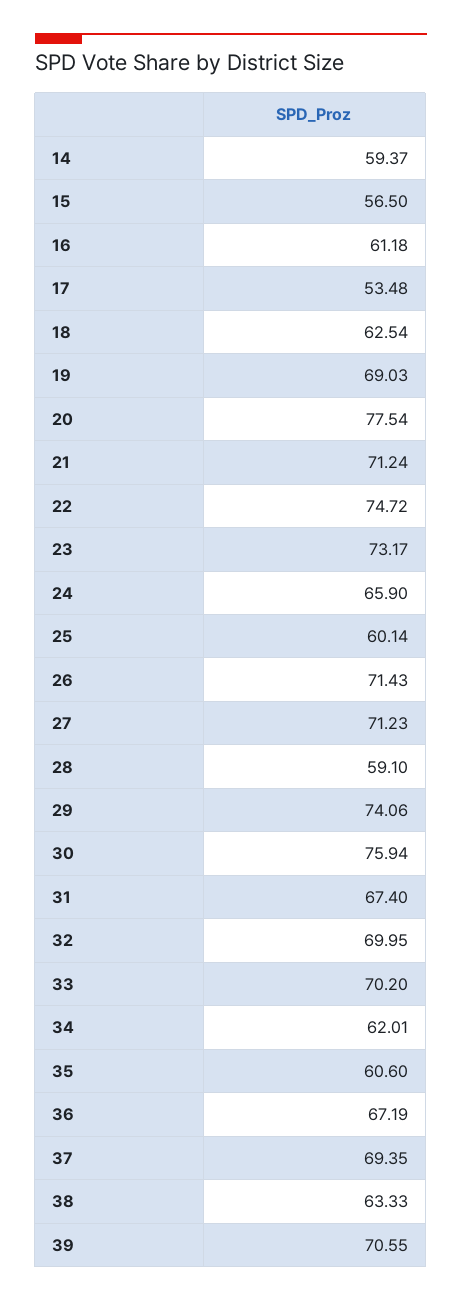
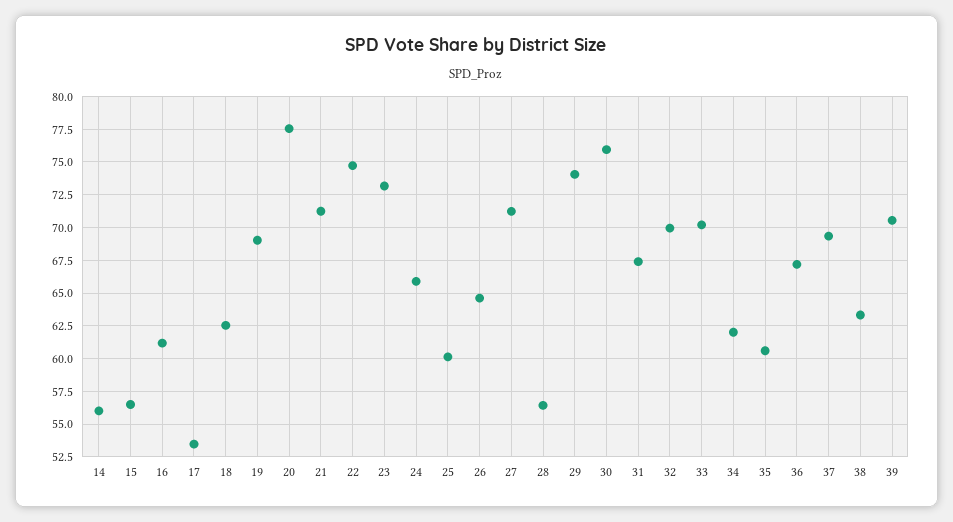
14: 59.37 -> 56
26: 71.43 -> 64.5
28: 59.1 -> 56.5

